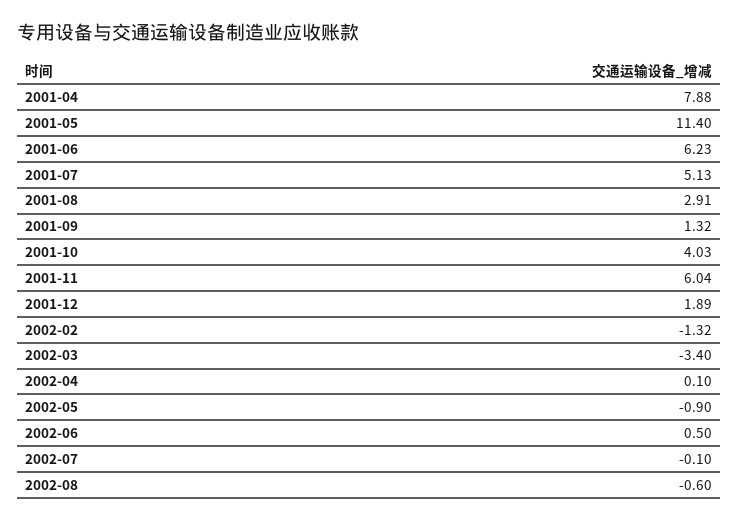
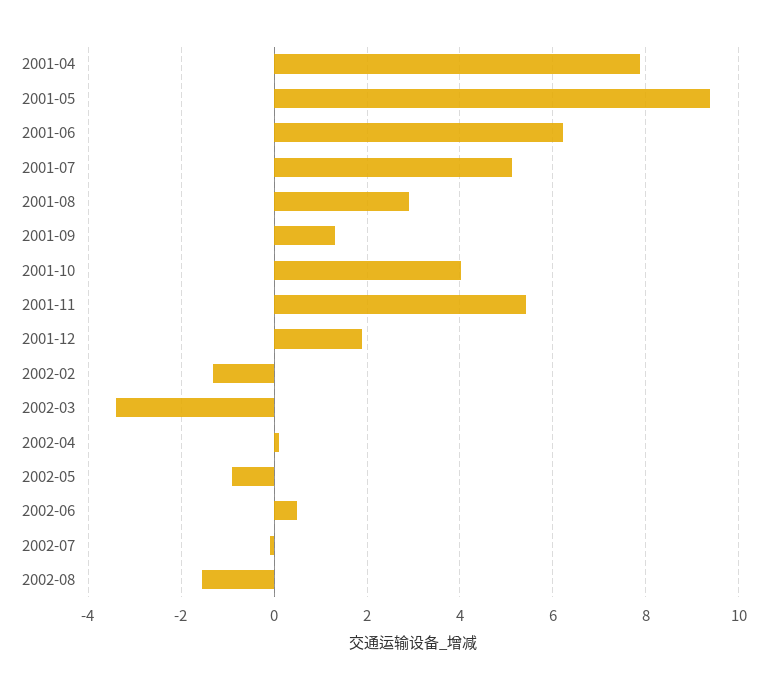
2001-05: 11.4 -> 9.4
2001-11: 6.04 -> 5.4
2002-08: -0.6 -> -1.6

